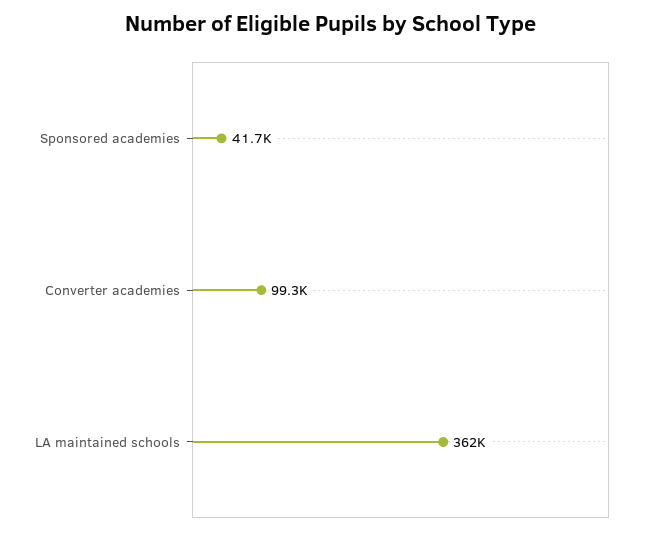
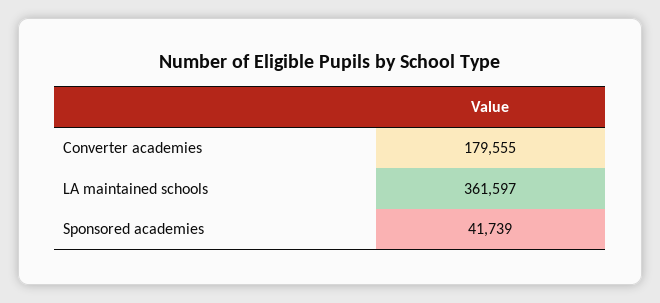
Converter academies: 99300 -> 179555

